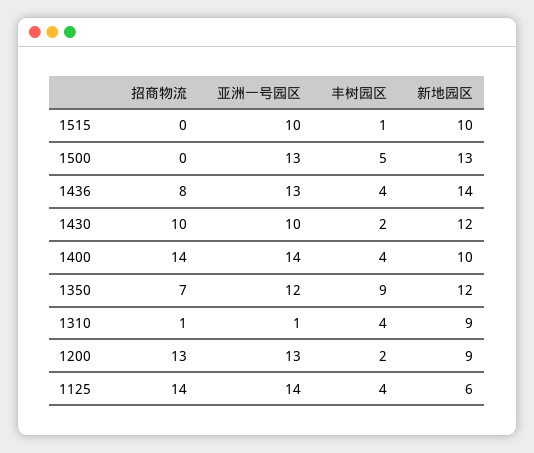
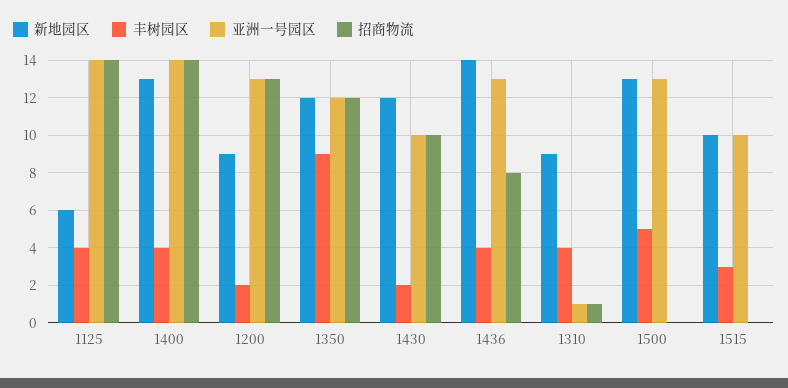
丰树园区, 1515: 1 -> 3
新地园区, 1400: 10 -> 13
招商物流, 1350: 7 -> 12

